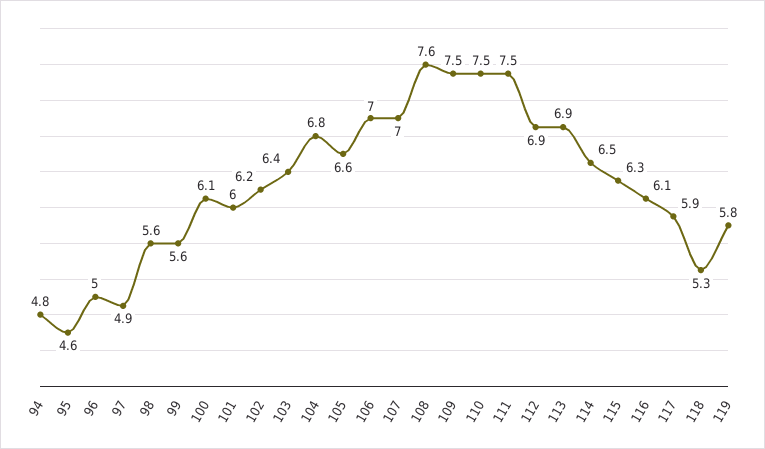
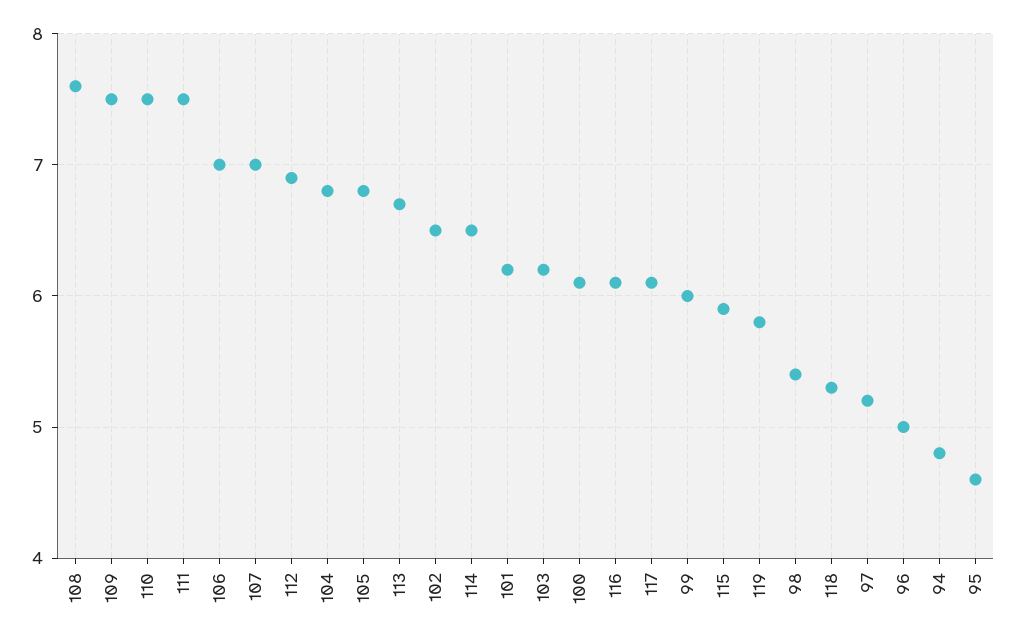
97: 4.9 -> 5.2
98: 5.6 -> 5.4
99: 5.6 -> 6
101: 6 -> 6.2
102: 6.2 -> 6.5
103: 6.4 -> 6.2
105: 6.6 -> 6.8
113: 6.9 -> 6.7
115: 6.3 -> 5.9
117: 5.9 -> 6.1

